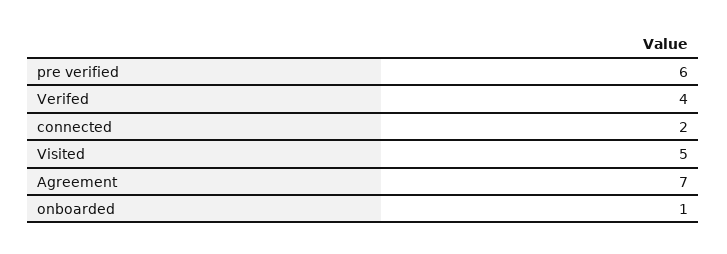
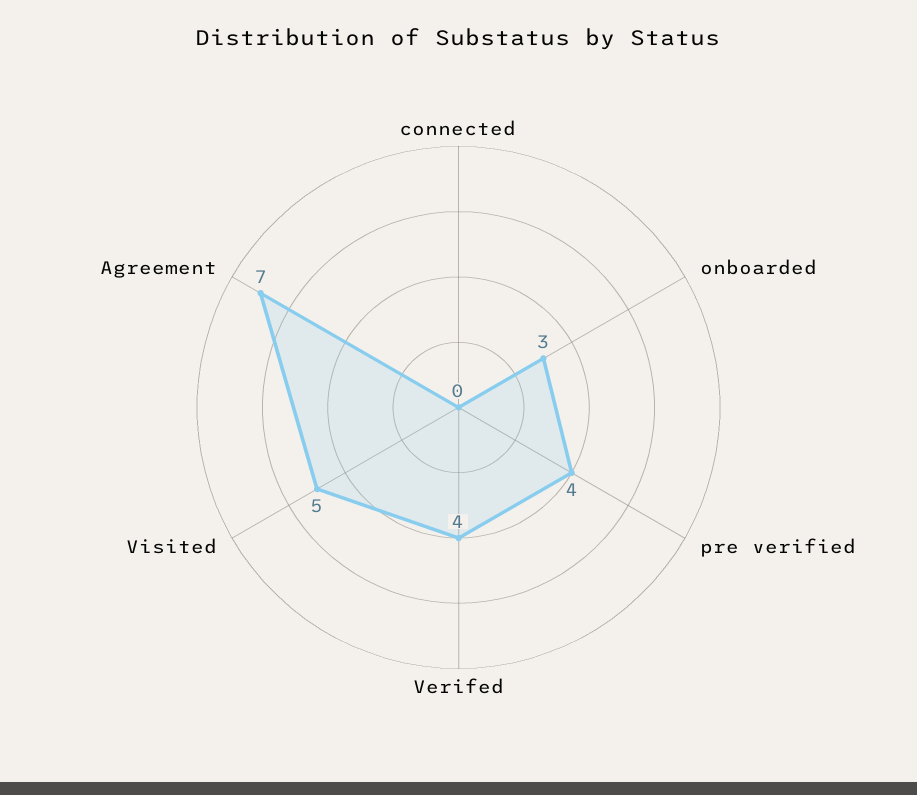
pre verified: 6 -> 4
connected: 2 -> 0
onboarded: 1 -> 3

